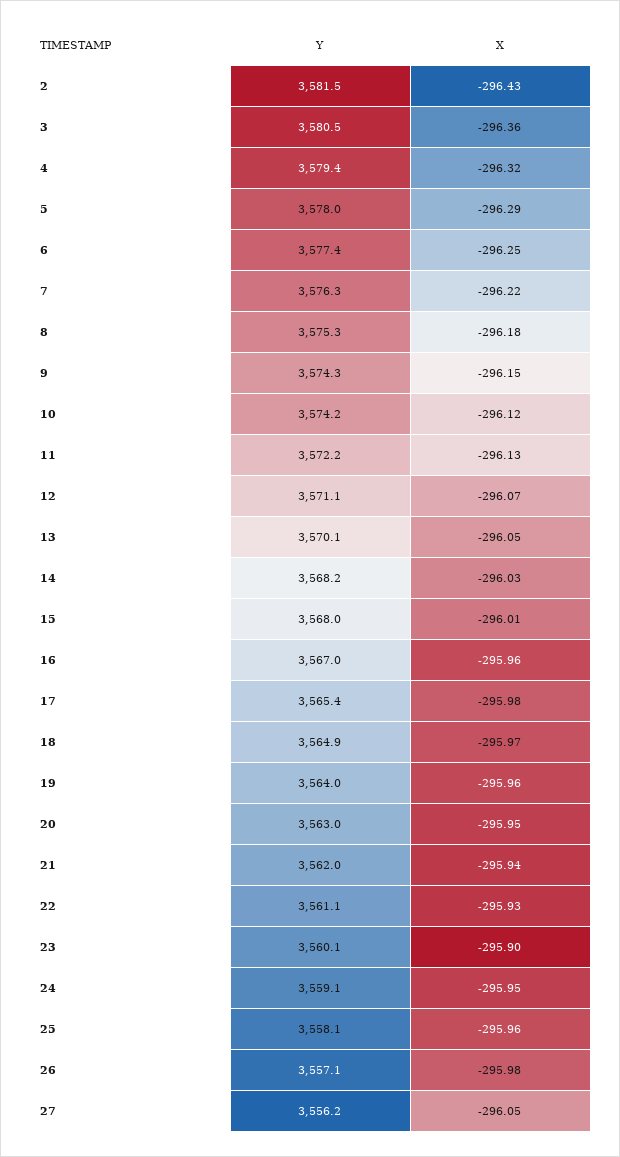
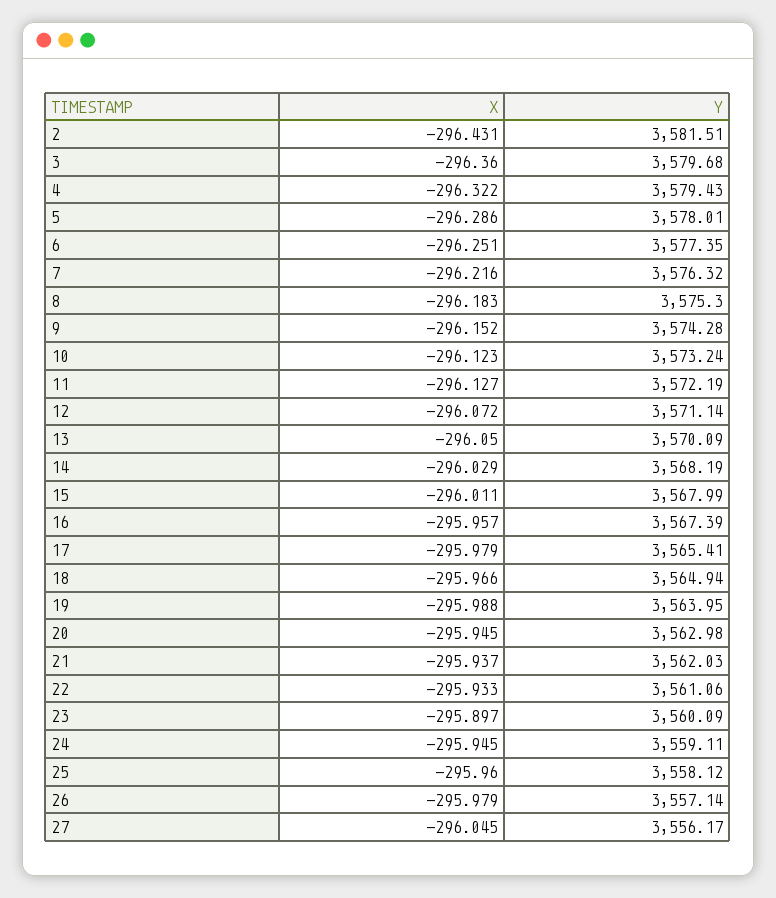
Y, 3: 3580.5 -> 3579.68
Y, 10: 3574.2 -> 3573.24
Y, 16: 3567 -> 3567.39
X, 19: -295.96 -> -295.988

